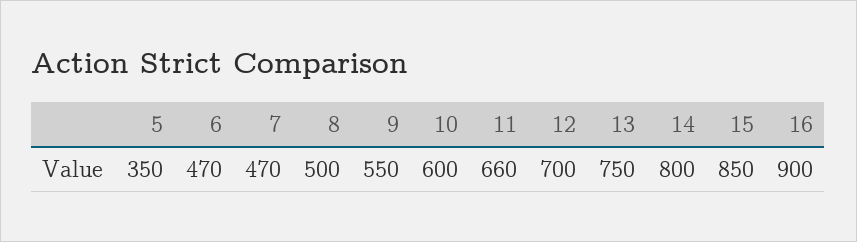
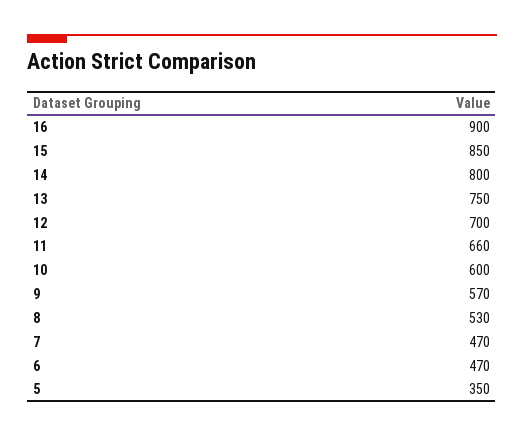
8: 500 -> 530
9: 550 -> 570

